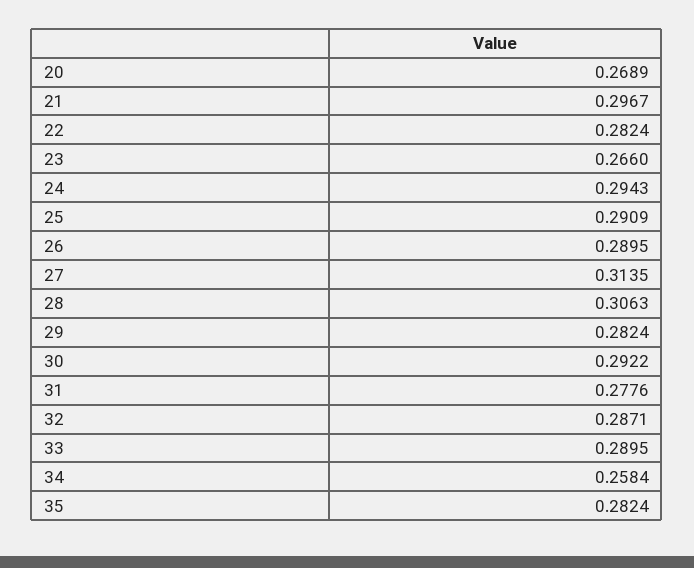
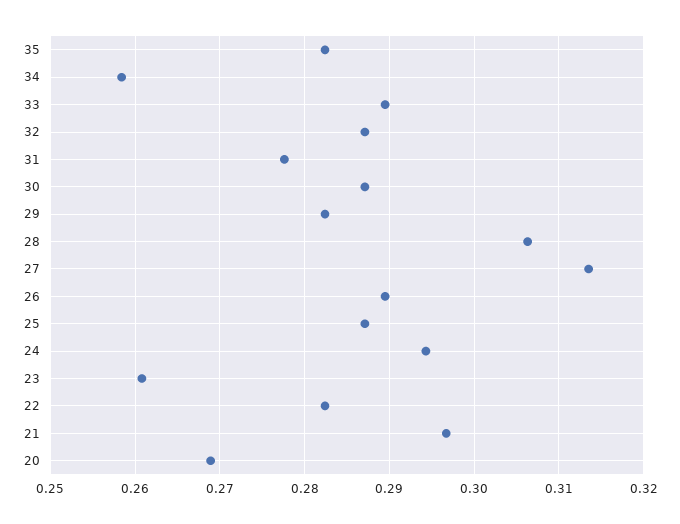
23: 0.266 -> 0.261
25: 0.2909 -> 0.287
30: 0.2922 -> 0.287

